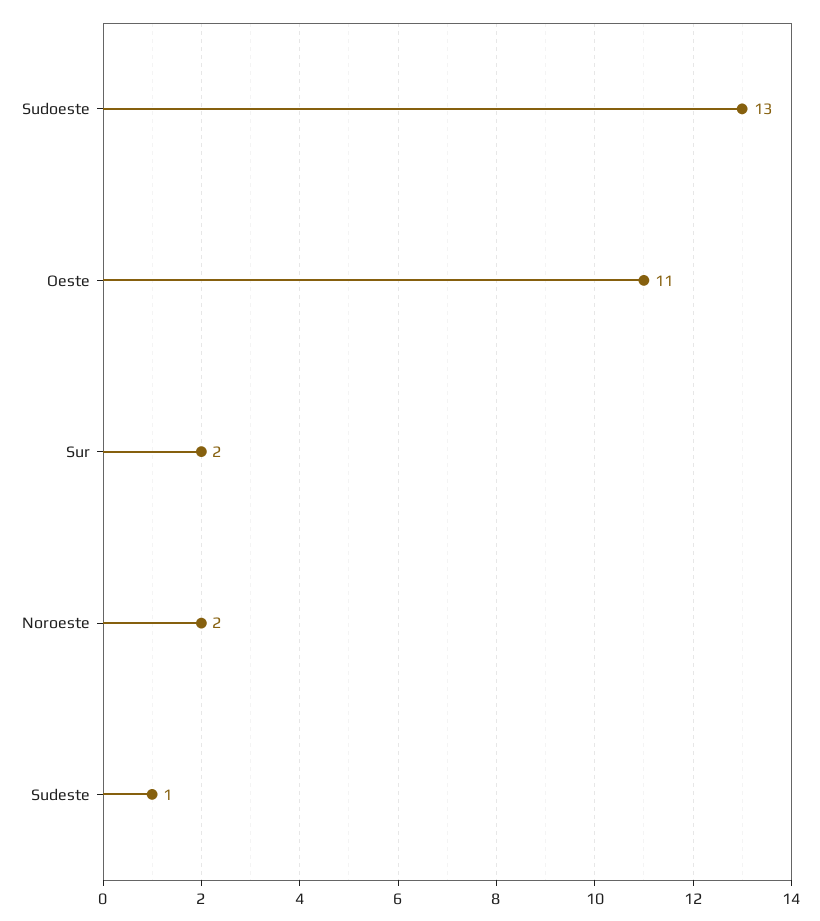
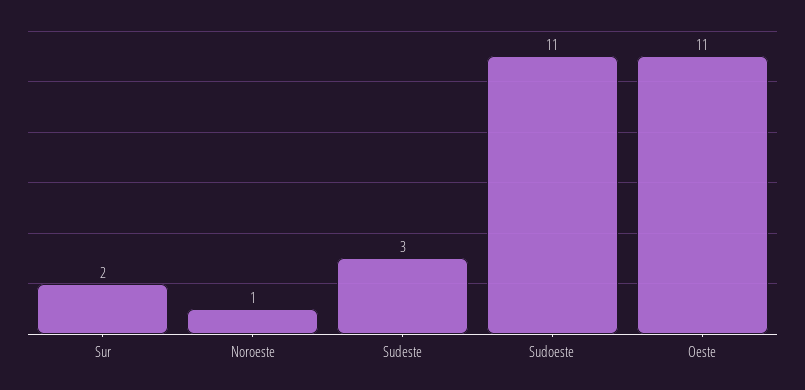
Sudoeste: 13 -> 11
Noroeste: 2 -> 1
Sudeste: 1 -> 3

